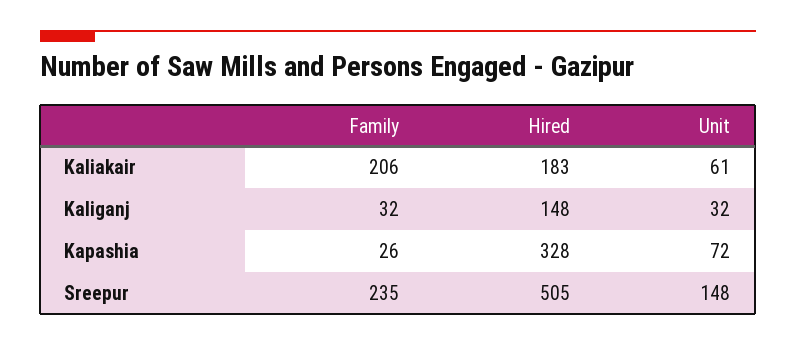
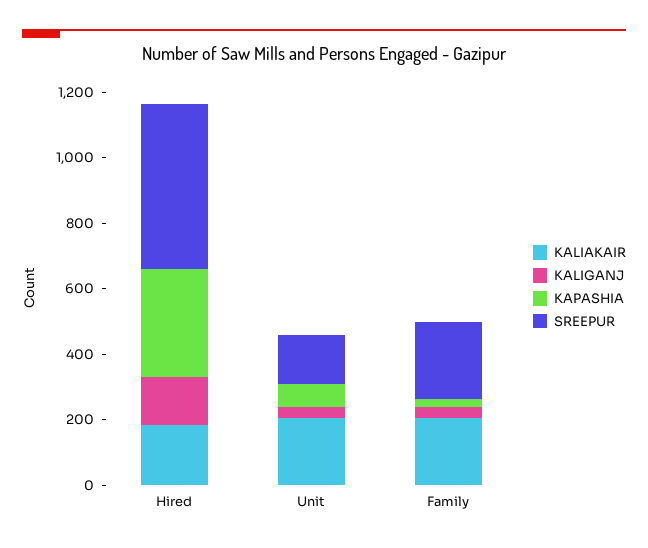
Kaliakair, Unit: 61 -> 200

